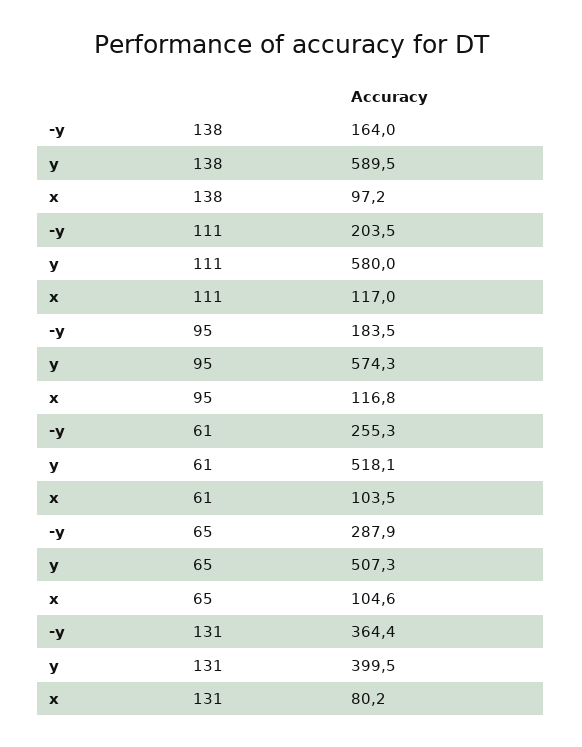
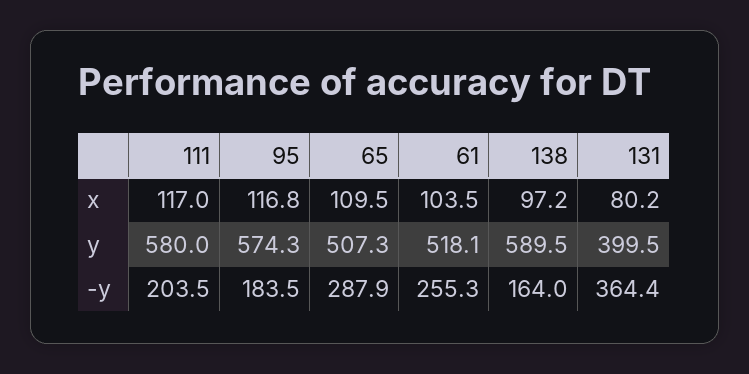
x, 65: 104.6 -> 109.5

